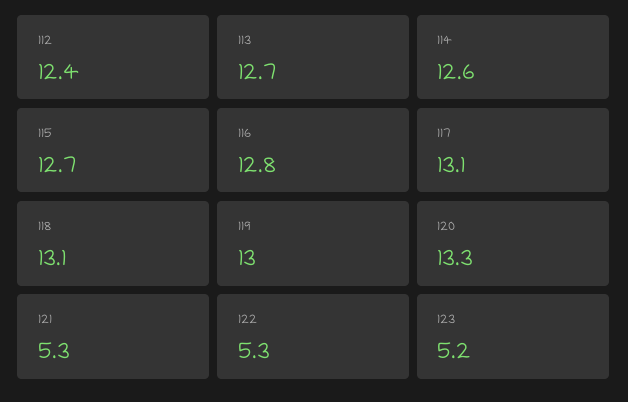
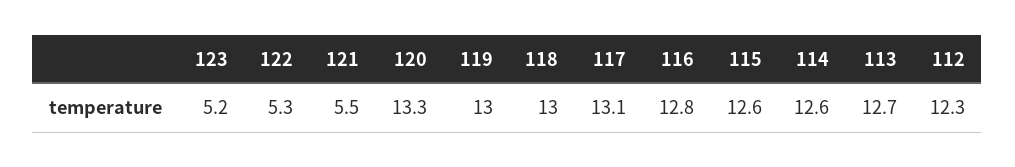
112: 12.4 -> 12.3
115: 12.7 -> 12.6
118: 13.1 -> 13
121: 5.3 -> 5.5

